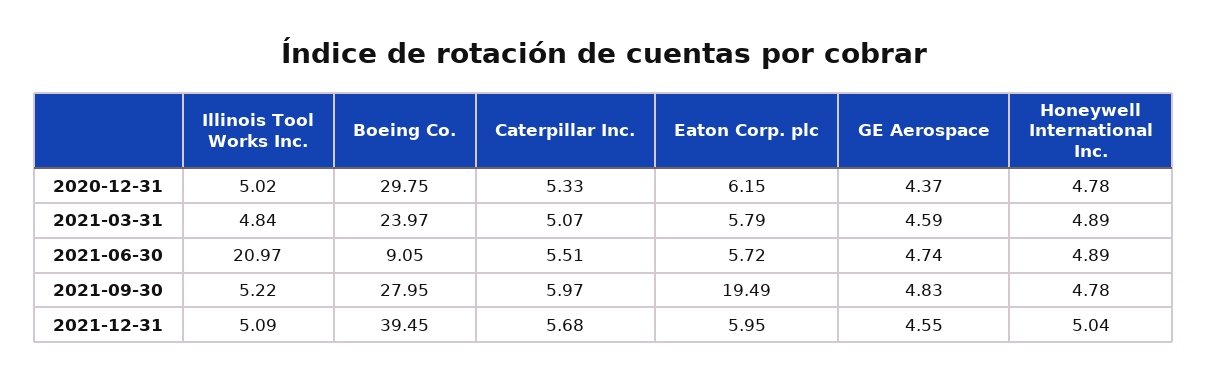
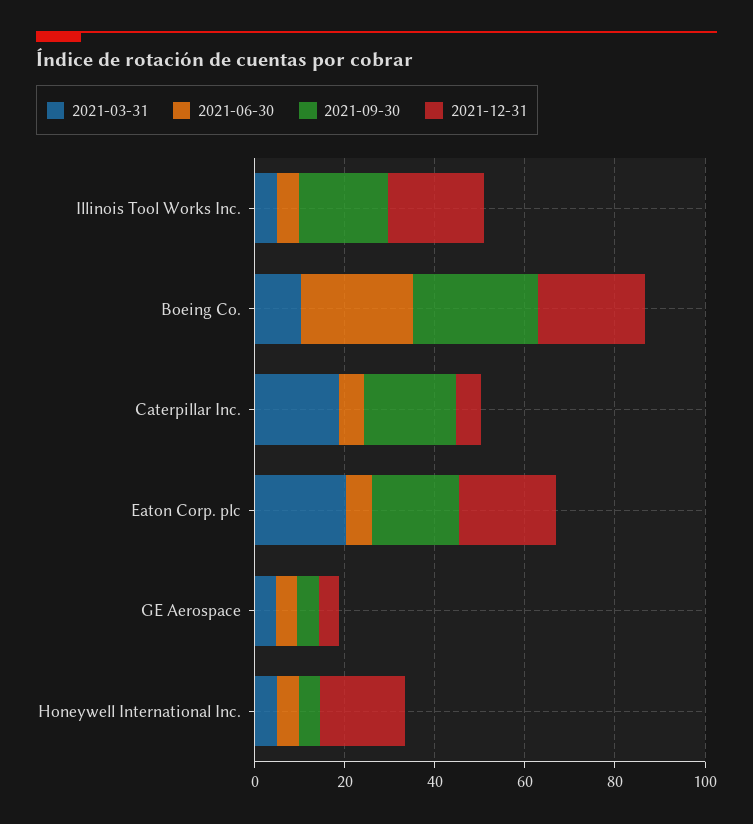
2020-12-31, Illinois Tool Works Inc.: 5.02 -> none
2020-12-31, Boeing Co.: 29.75 -> none
2020-12-31, Caterpillar Inc.: 5.33 -> none
2020-12-31, Eaton Corp. plc: 6.15 -> none
2020-12-31, GE Aerospace: 4.37 -> none
2020-12-31, Honeywell International Inc.: 4.78 -> none
2021-03-31, Boeing Co.: 23.97 -> 10
2021-03-31, Caterpillar Inc.: 5.07 -> 20
2021-03-31, Eaton Corp. plc: 5.79 -> 20
2021-06-30, Illinois Tool Works Inc.: 20.97 -> 5
2021-06-30, Boeing Co.: 9.05 -> 25
2021-09-30, Illinois Tool Works Inc.: 5.22 -> 20
2021-09-30, Caterpillar Inc.: 5.97 -> 20
2021-12-31, Illinois Tool Works Inc.: 5.09 -> 20
2021-12-31, Boeing Co.: 39.45 -> 25
2021-12-31, Eaton Corp. plc: 5.95 -> 20
2021-12-31, Honeywell International Inc.: 5.04 -> 20

